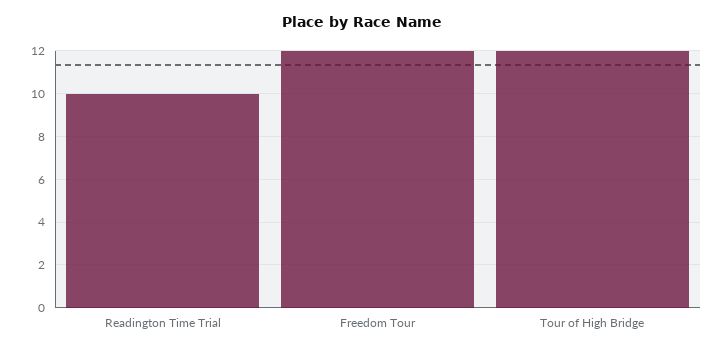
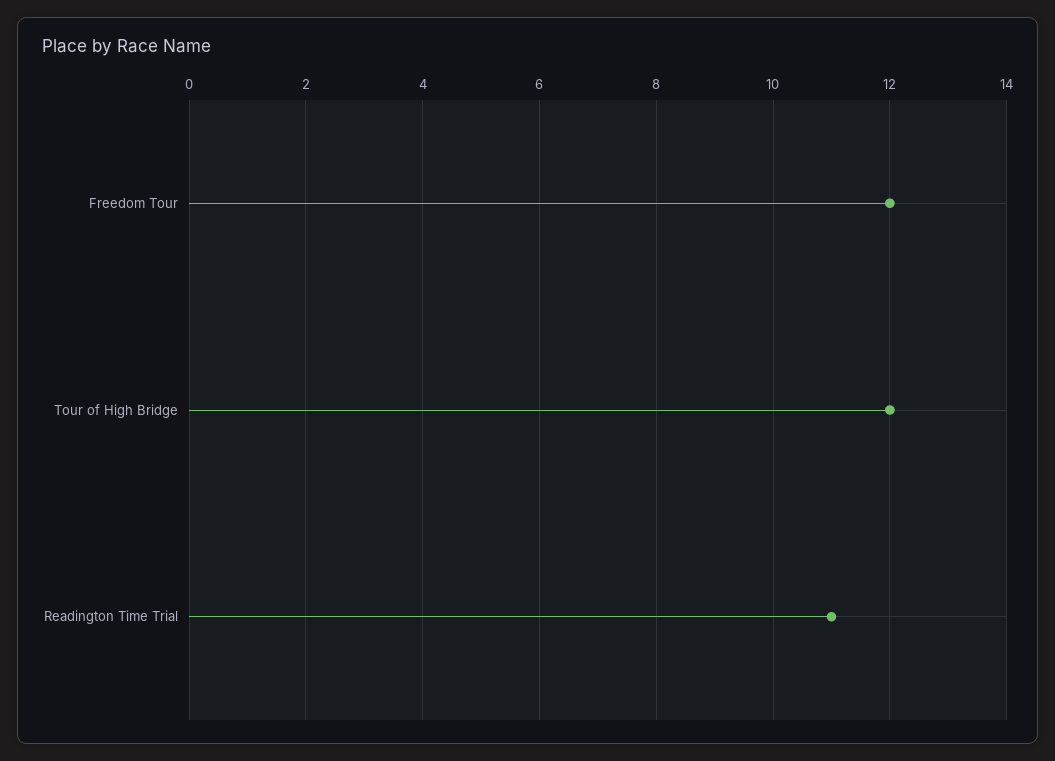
Readington Time Trial: 10 -> 11

